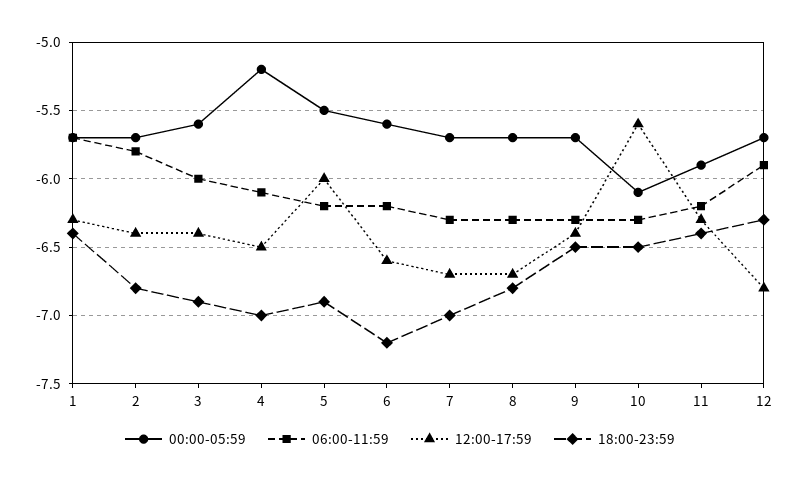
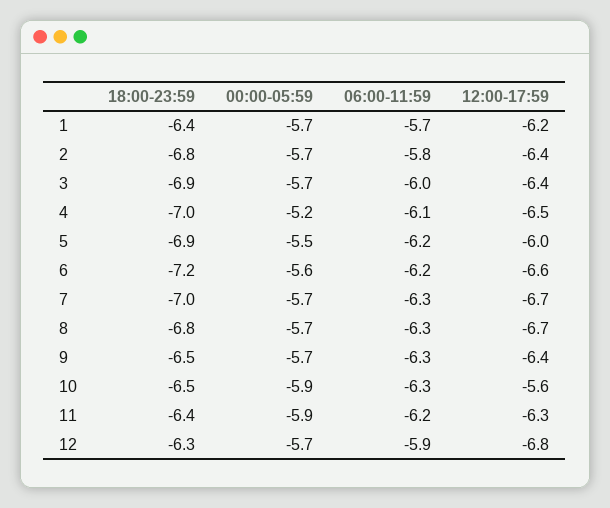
12:00-17:59, 1: -6.3 -> -6.2
00:00-05:59, 3: -5.6 -> -5.7
00:00-05:59, 10: -6.1 -> -5.9

